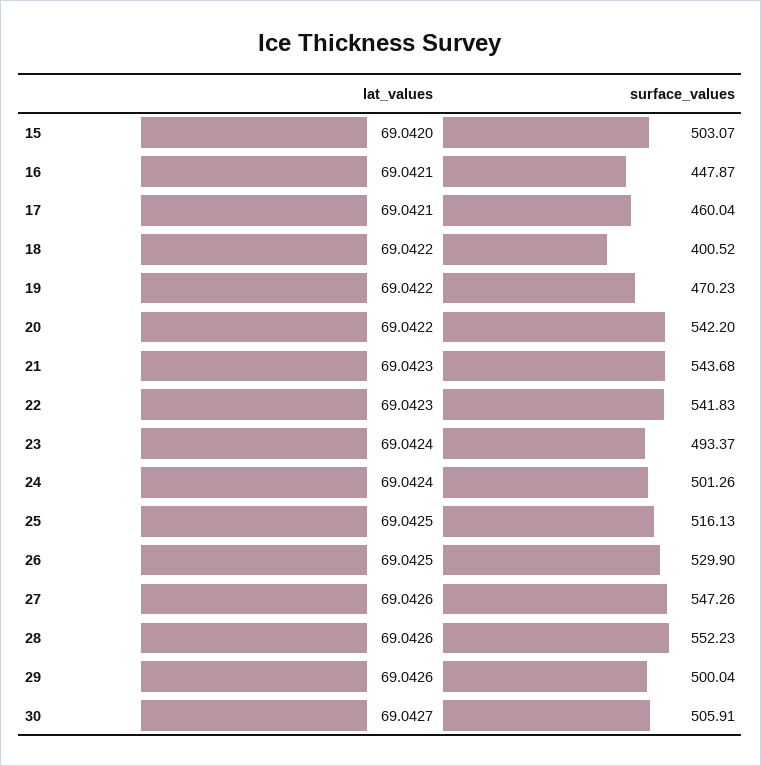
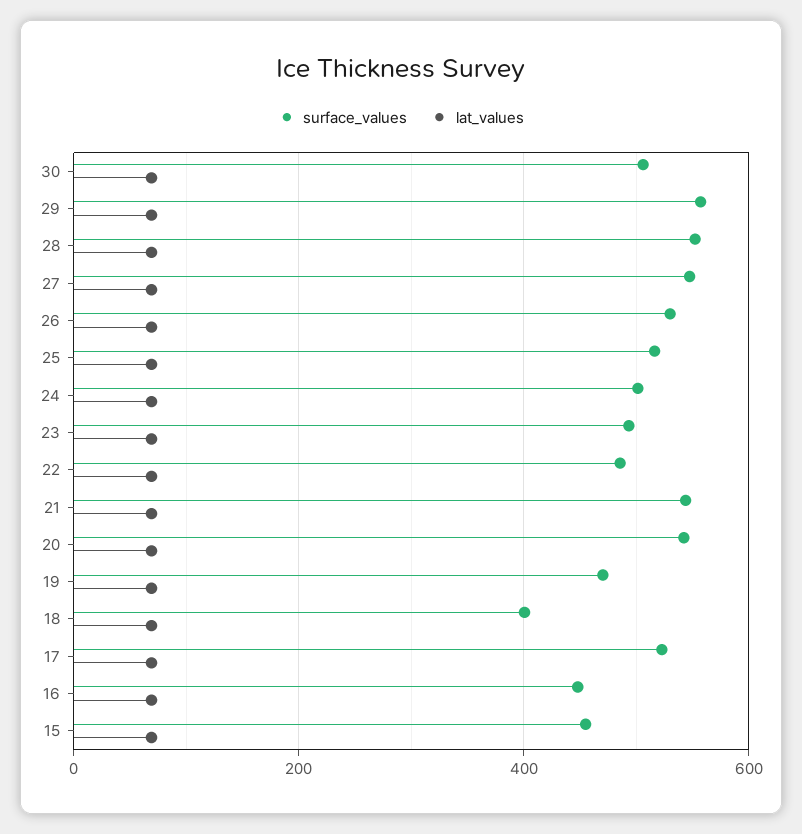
surface_values, 15: 503.07 -> 460
surface_values, 17: 460.04 -> 520
surface_values, 22: 541.83 -> 480
surface_values, 29: 500.04 -> 560

